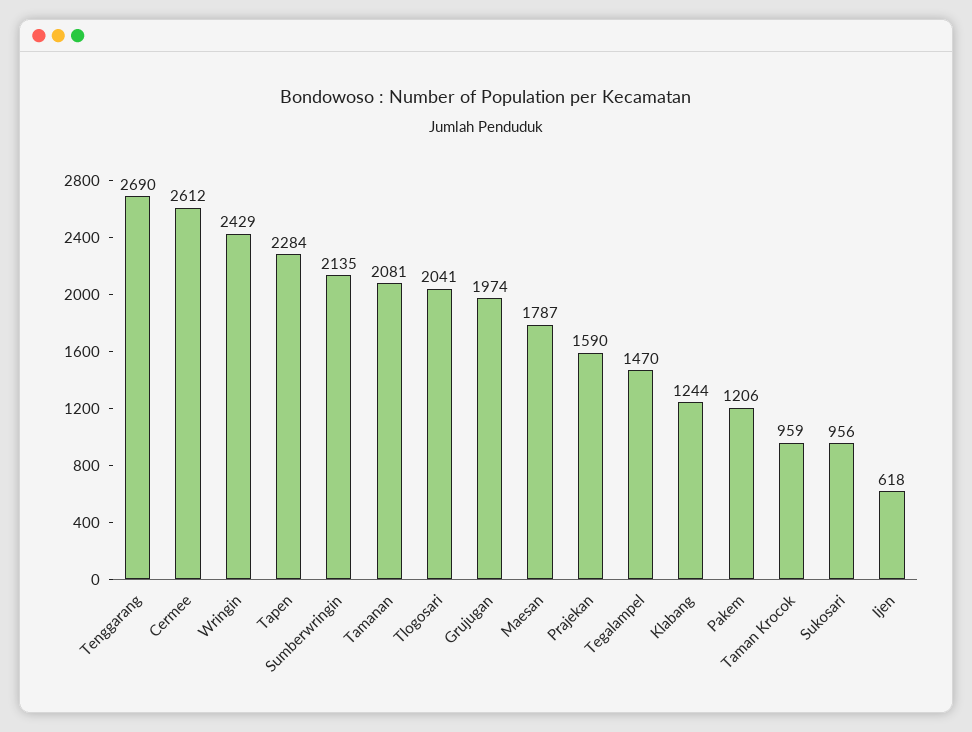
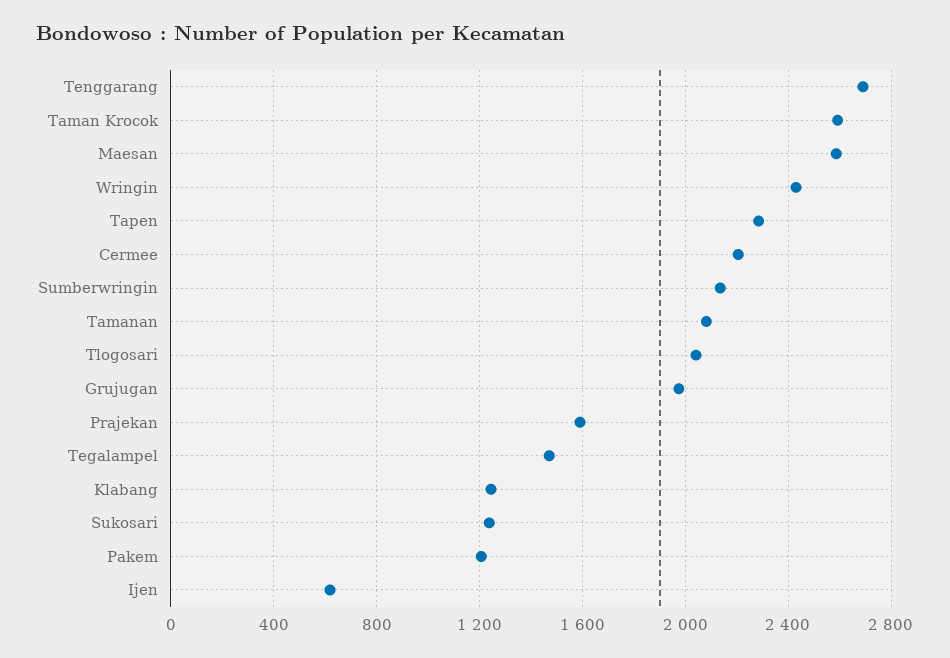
Cermee: 2612 -> 2200
Maesan: 1787 -> 2600
Taman Krocok: 959 -> 2600
Sukosari: 956 -> 1250

